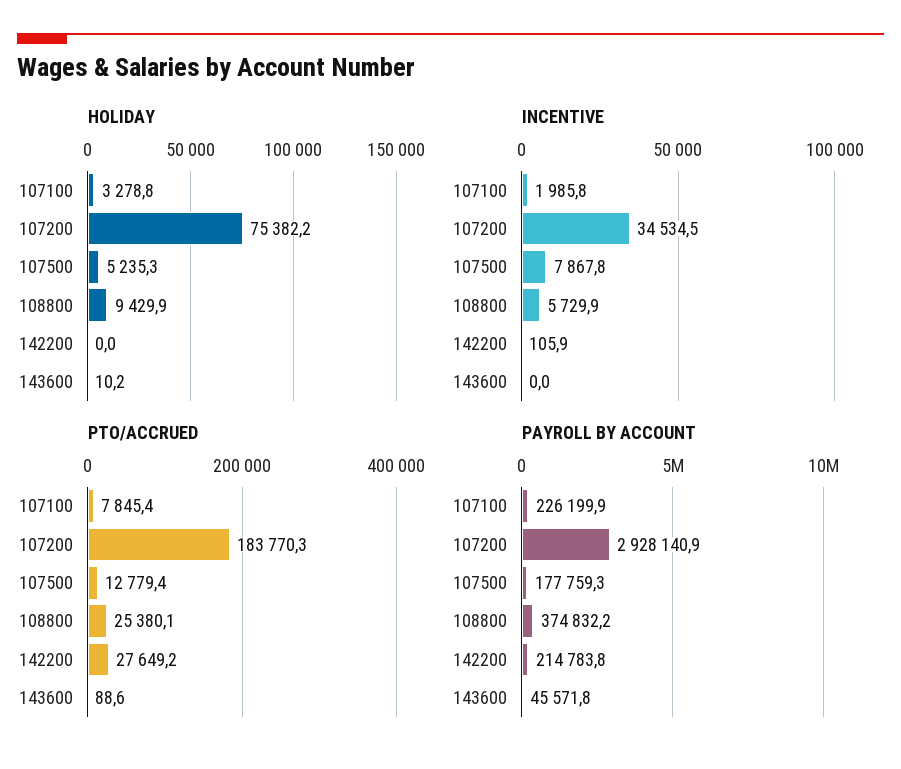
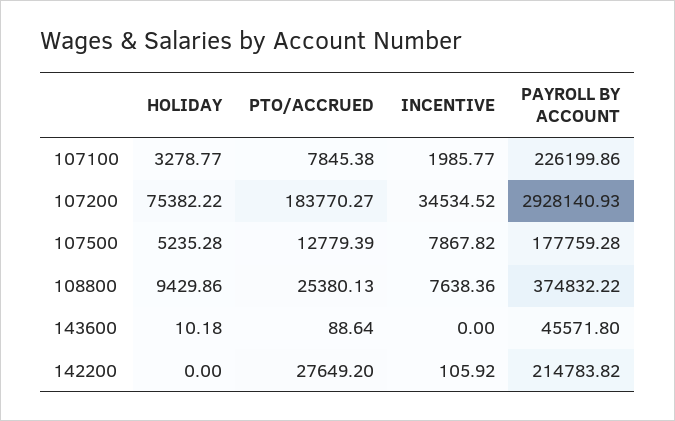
INCENTIVE, 108800: 5729.9 -> 7638.36

